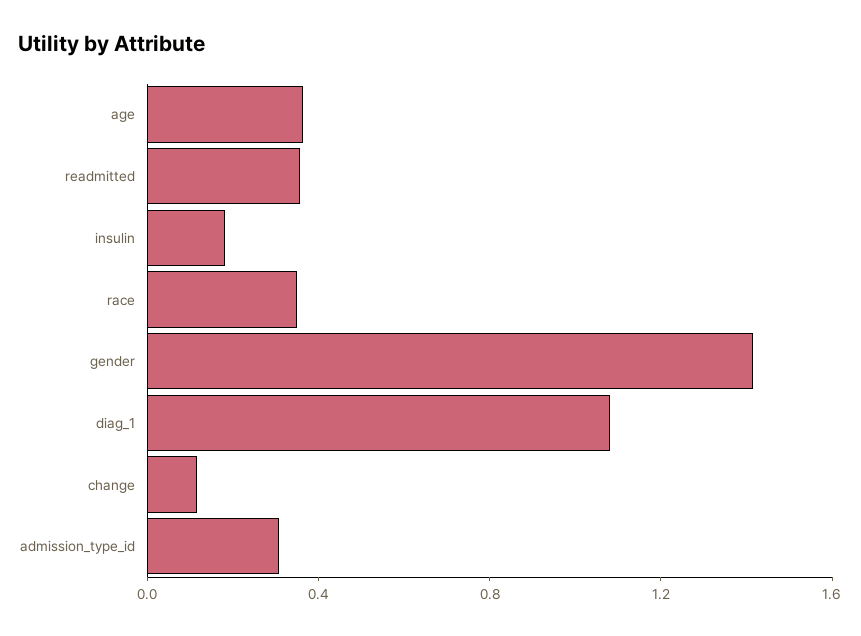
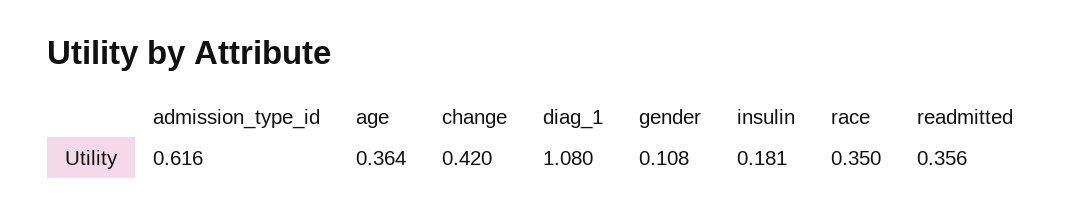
gender: 1.4 -> 0.108
change: 0.1 -> 0.42
admission_type_id: 0.3 -> 0.616

